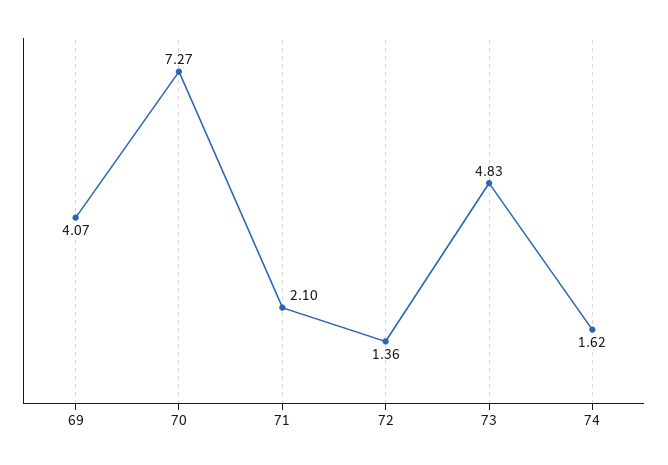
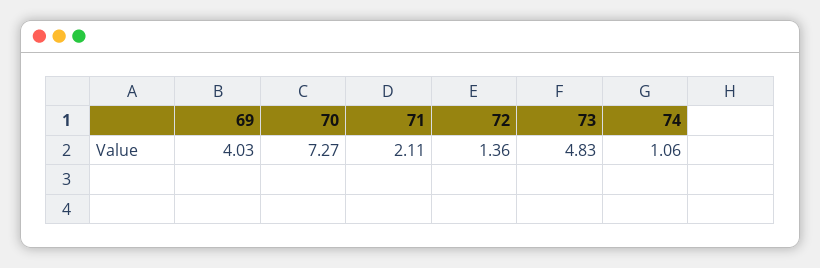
69: 4.07 -> 4.03
71: 2.1 -> 2.11
74: 1.62 -> 1.06

